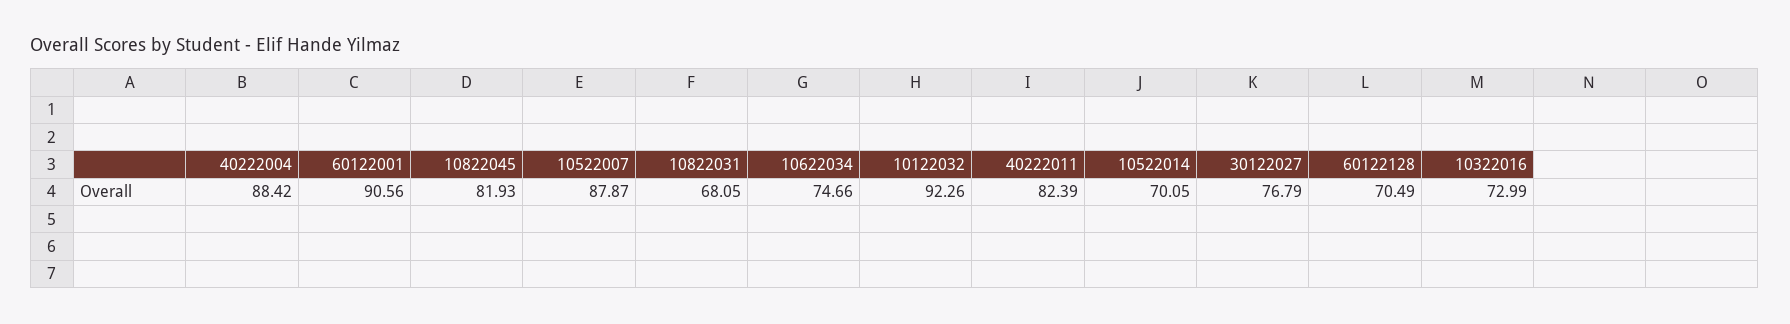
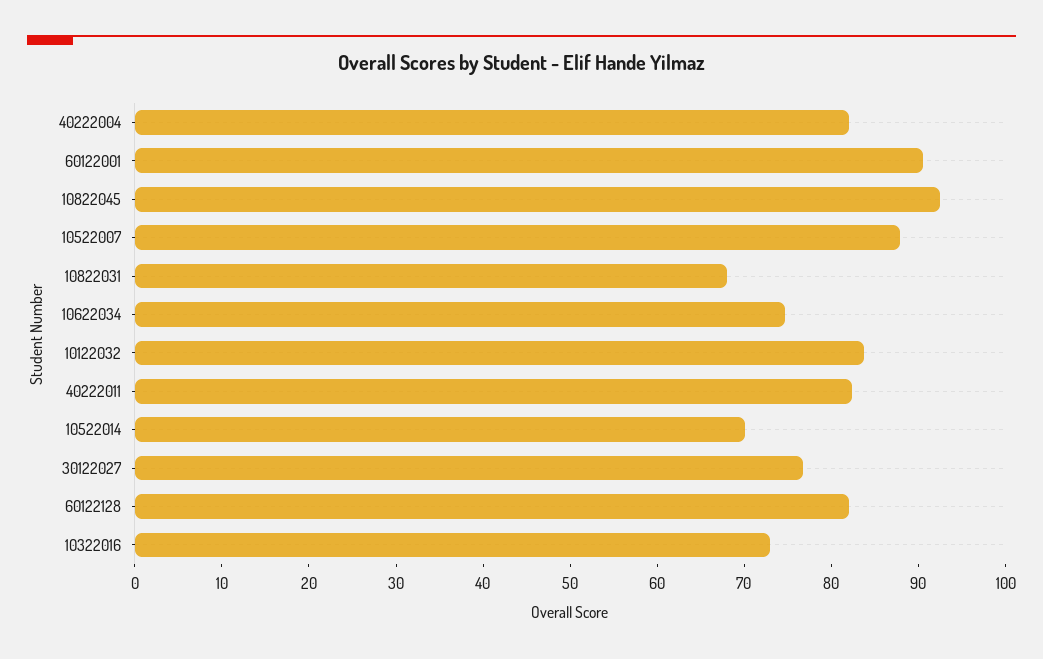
40222004: 88.42 -> 82
10822045: 81.93 -> 92
10122032: 92.26 -> 84
60122128: 70.49 -> 82

